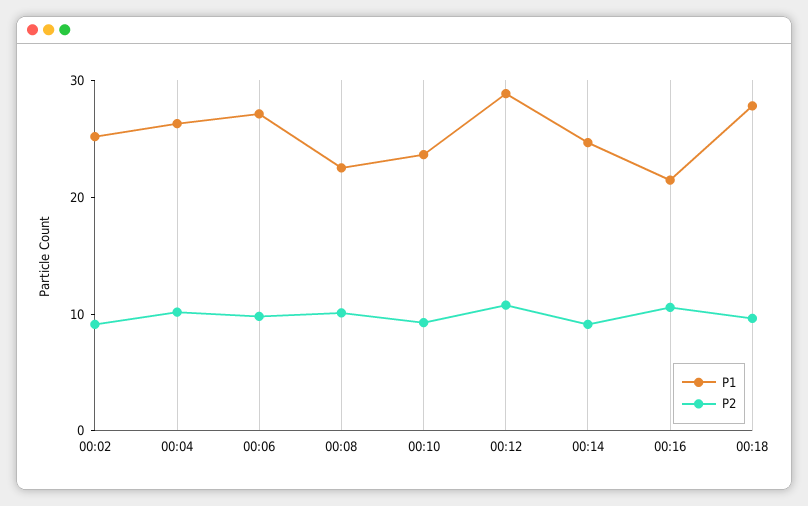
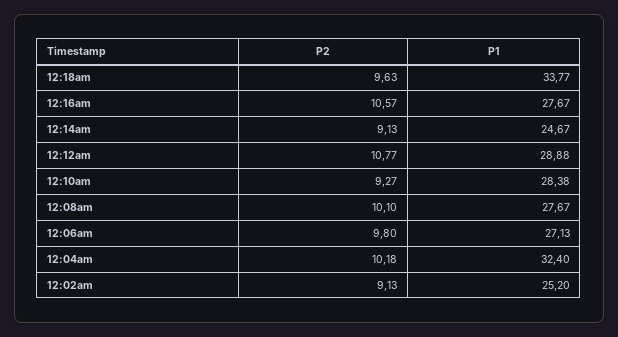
P1, 00:04: 26 -> 32.4
P1, 00:08: 22 -> 27.67
P1, 00:10: 24 -> 28.38
P1, 00:16: 22 -> 27.67
P1, 00:18: 28 -> 33.77

